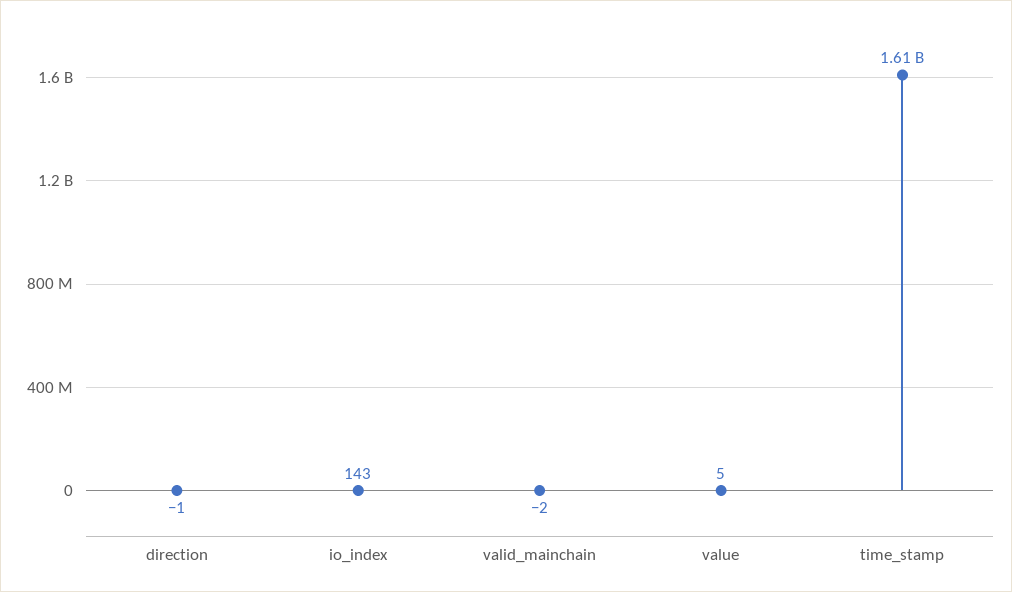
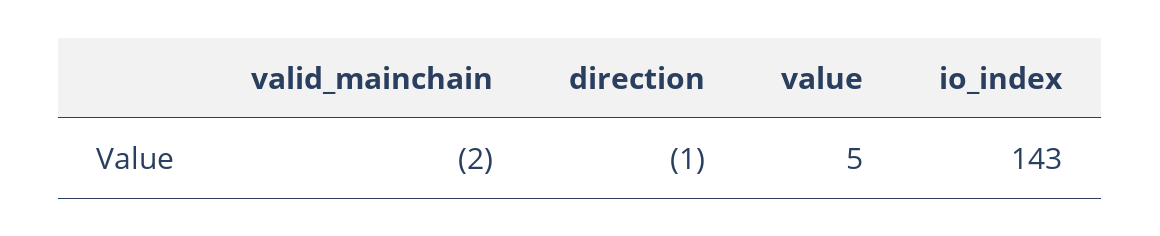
time_stamp: 1610000000 -> none

